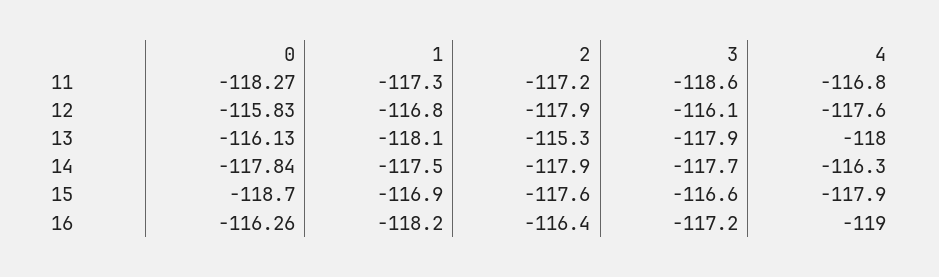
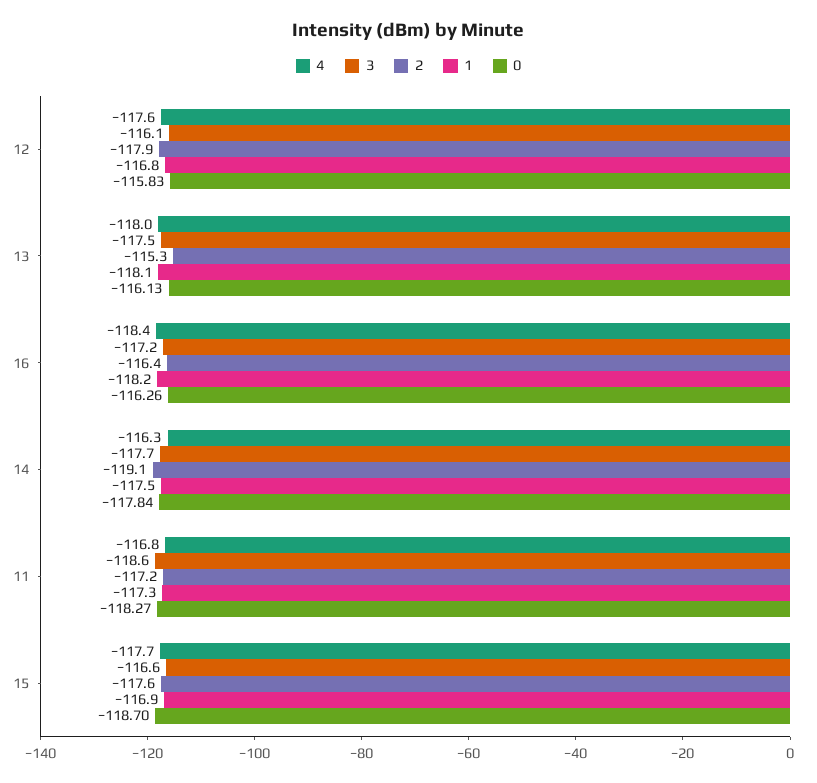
3, 13: -117.9 -> -117.5
2, 14: -117.9 -> -119.1
4, 15: -117.9 -> -117.7
4, 16: -119 -> -118.4

